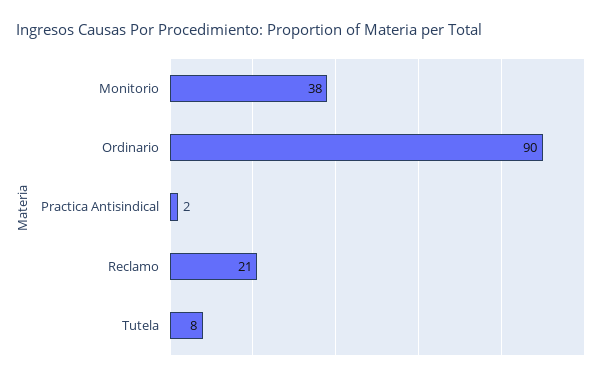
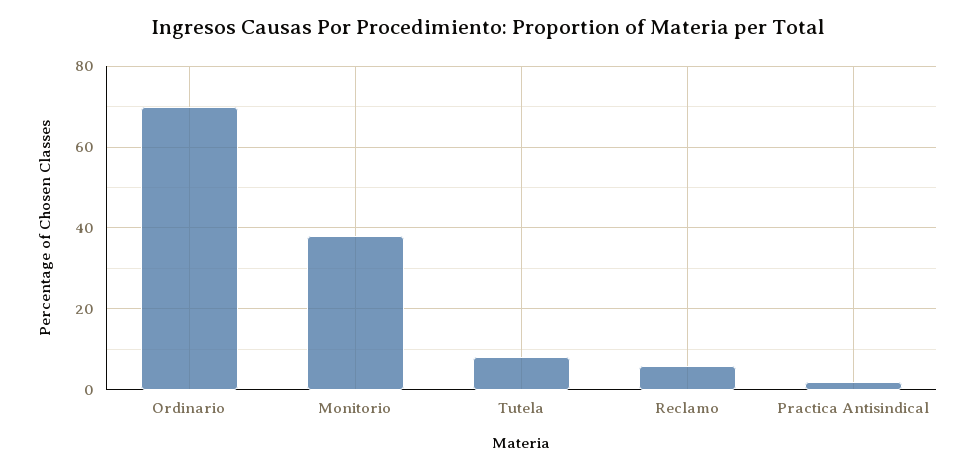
Ordinario: 90 -> 70
Reclamo: 21 -> 5

